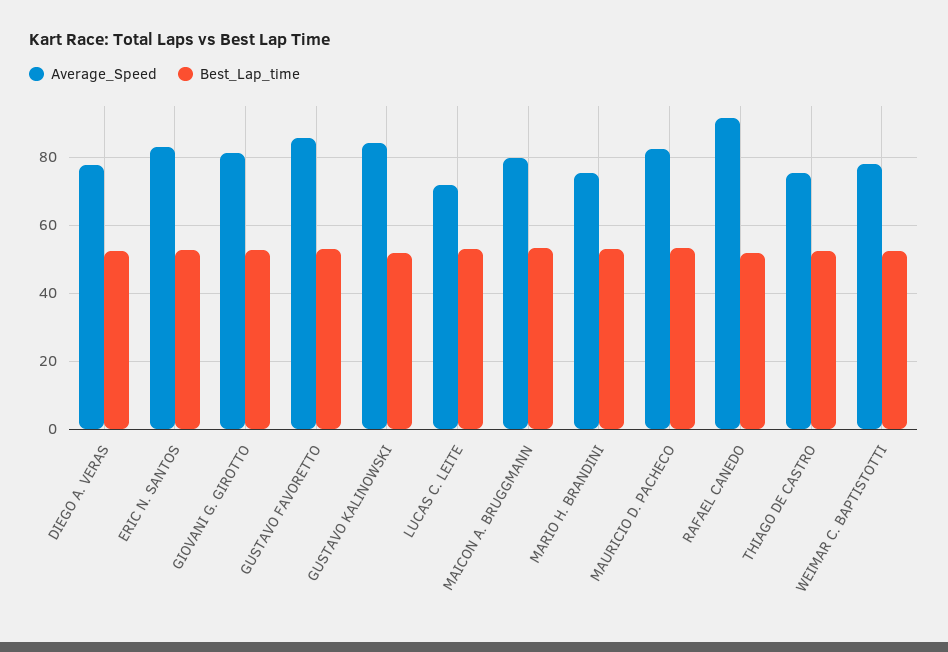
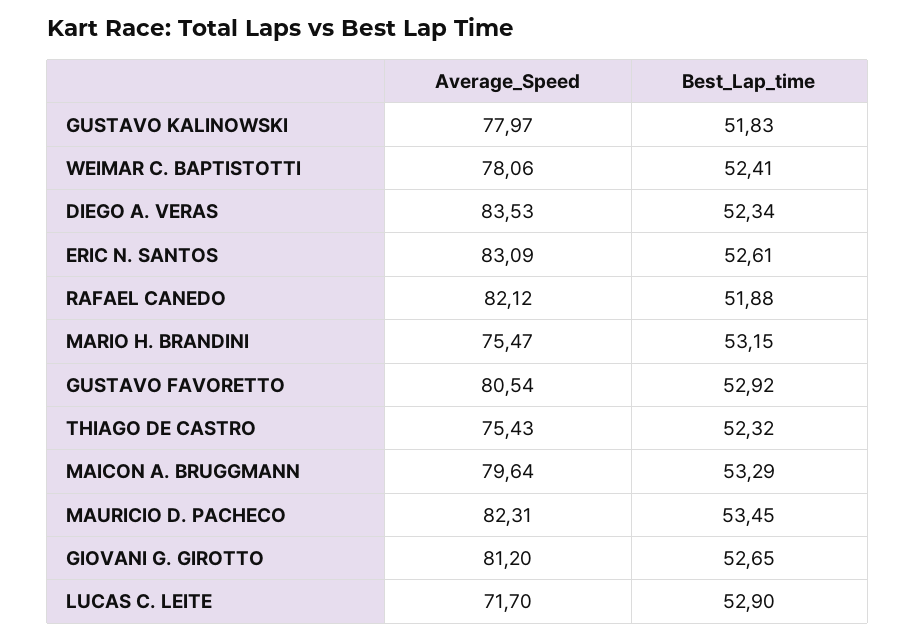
Average_Speed, DIEGO A. VERAS: 78 -> 83.53
Average_Speed, GUSTAVO FAVORETTO: 86 -> 80.54
Average_Speed, GUSTAVO KALINOWSKI: 84 -> 77.97
Average_Speed, RAFAEL CANEDO: 92 -> 82.12

